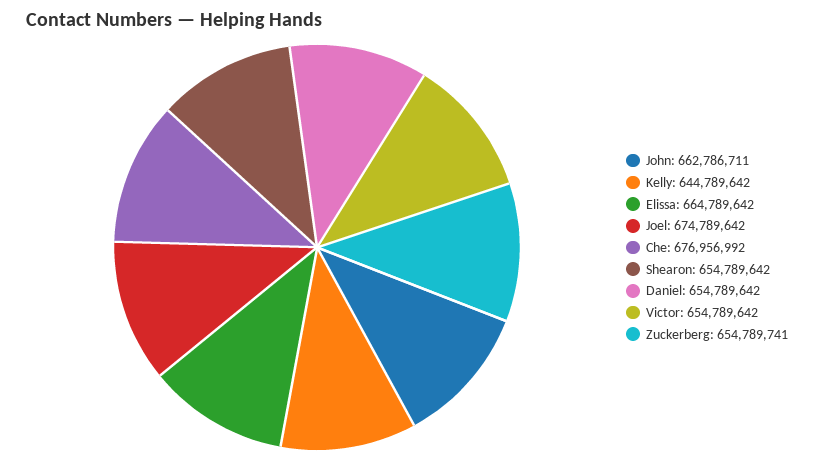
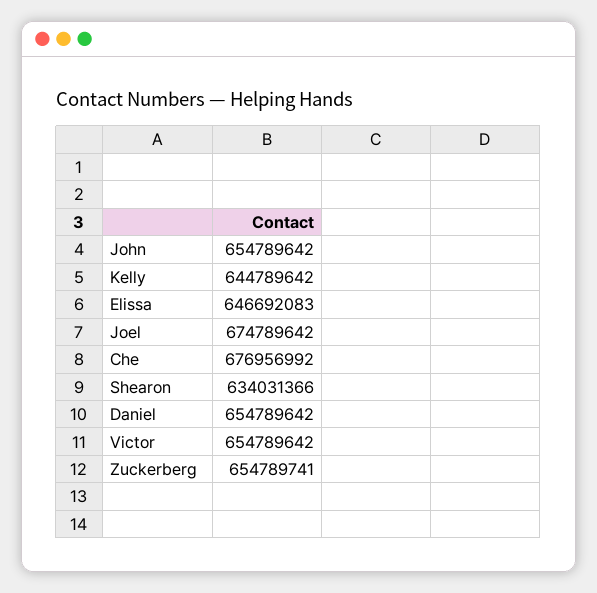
John: 662786711 -> 654789642
Elissa: 664789642 -> 646692083
Shearon: 654789642 -> 634031366

